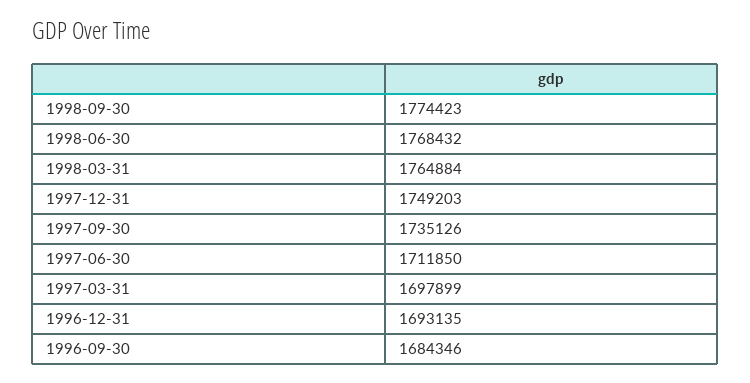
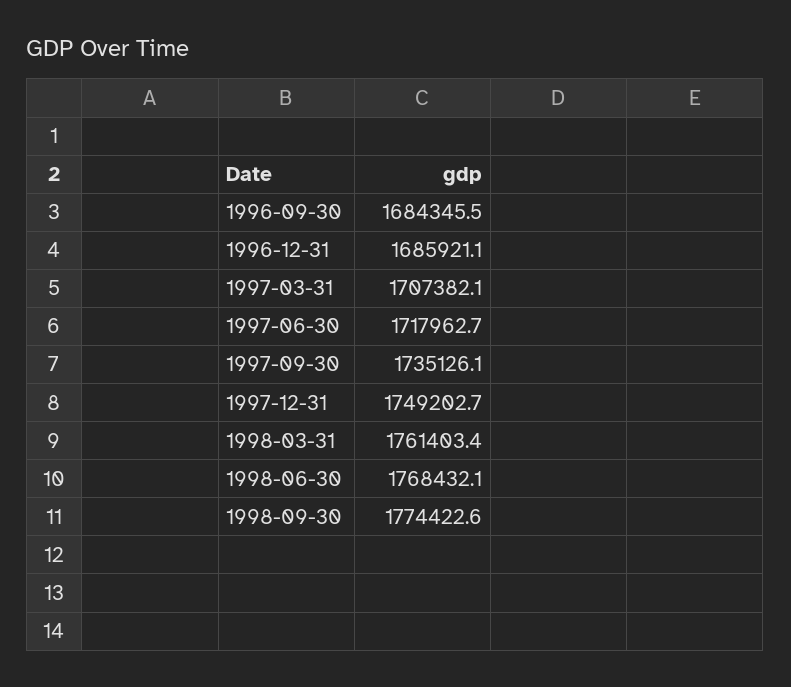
1998-03-31: 1764884 -> 1761403.4
1997-06-30: 1711850 -> 1717962.7
1997-03-31: 1697899 -> 1707382.1
1996-12-31: 1693135 -> 1685921.1

